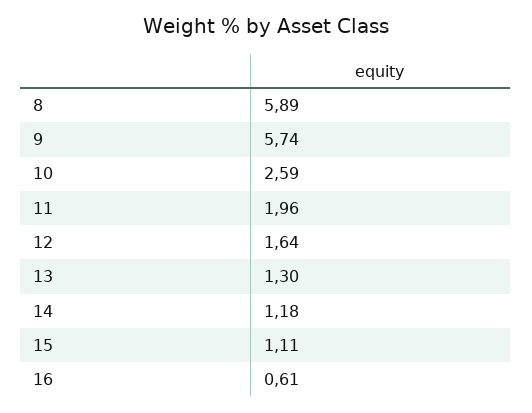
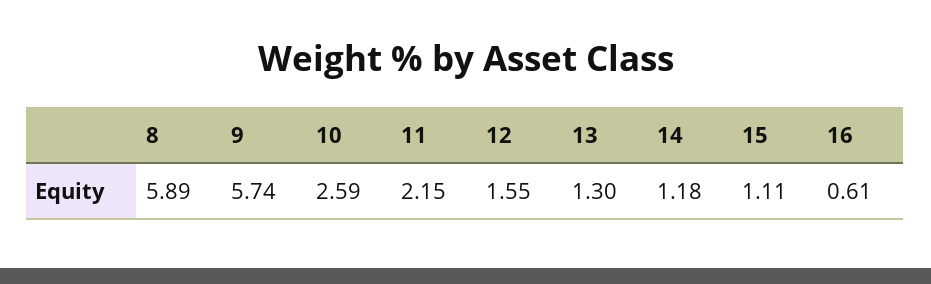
11: 1.96 -> 2.15
12: 1.64 -> 1.55

